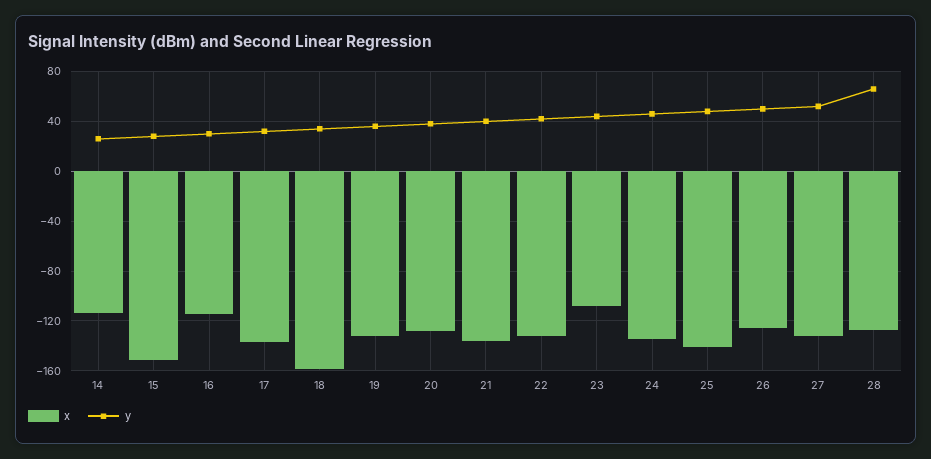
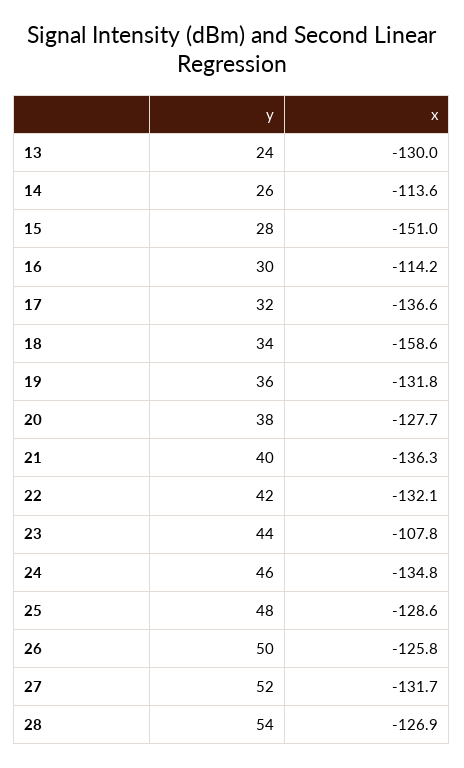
x, 25: -140 -> -128.6
y, 28: 65 -> 54
y, 13: none -> 24
x, 13: none -> -130

